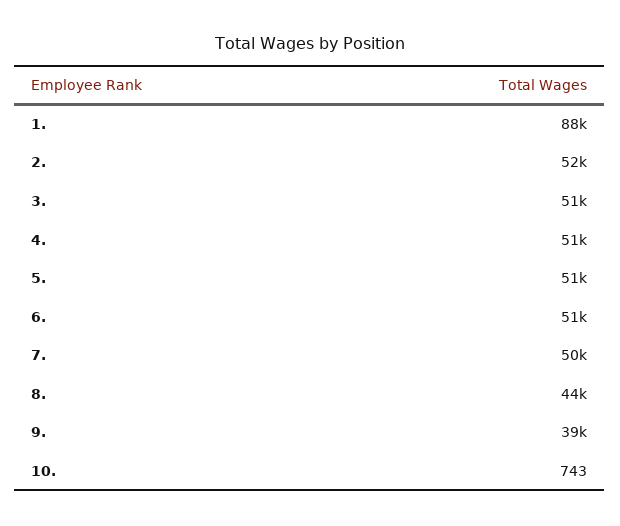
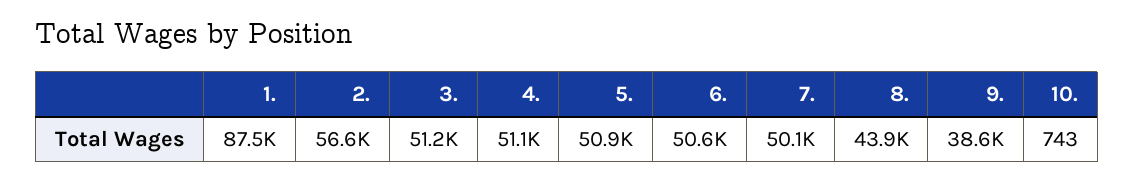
2.: 52000 -> 56600

